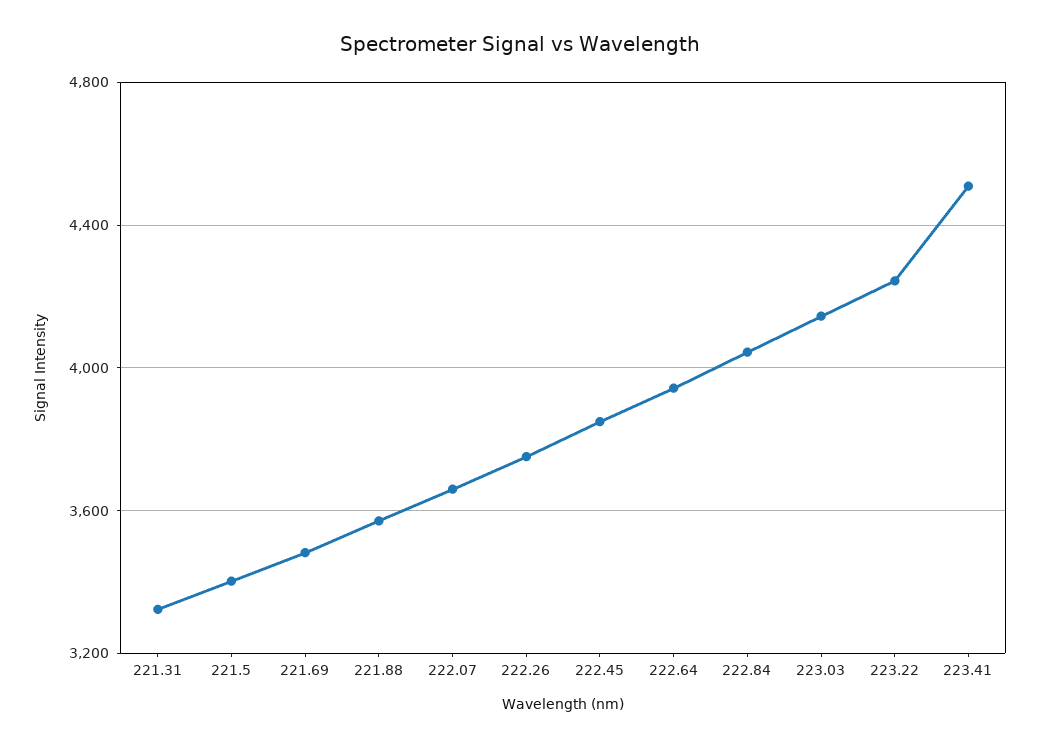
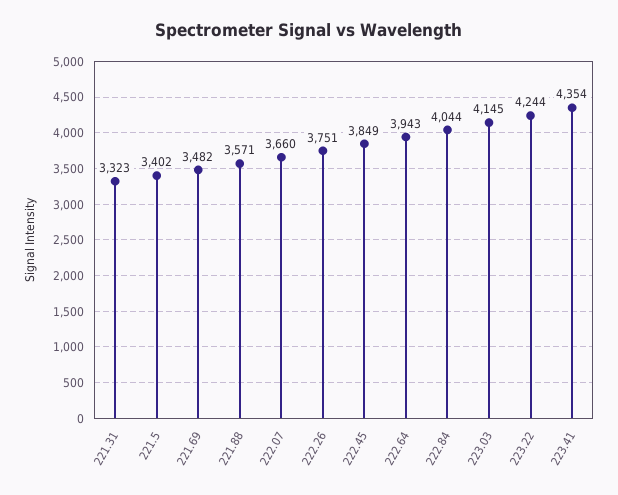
223.41: 4500 -> 4354

